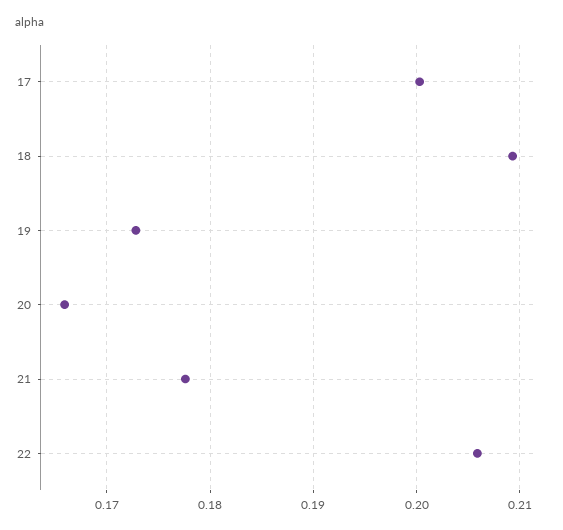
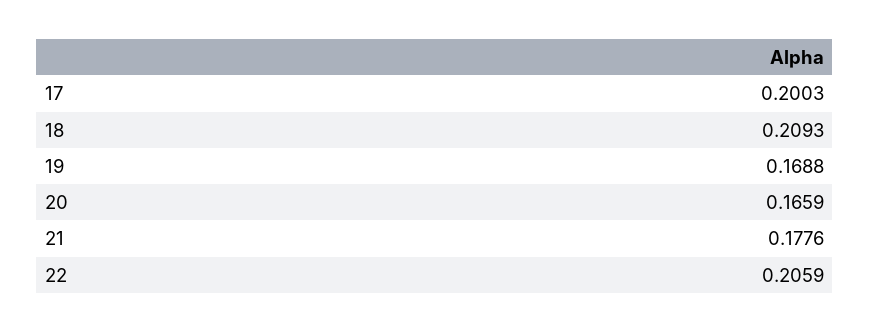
19: 0.173 -> 0.1688

